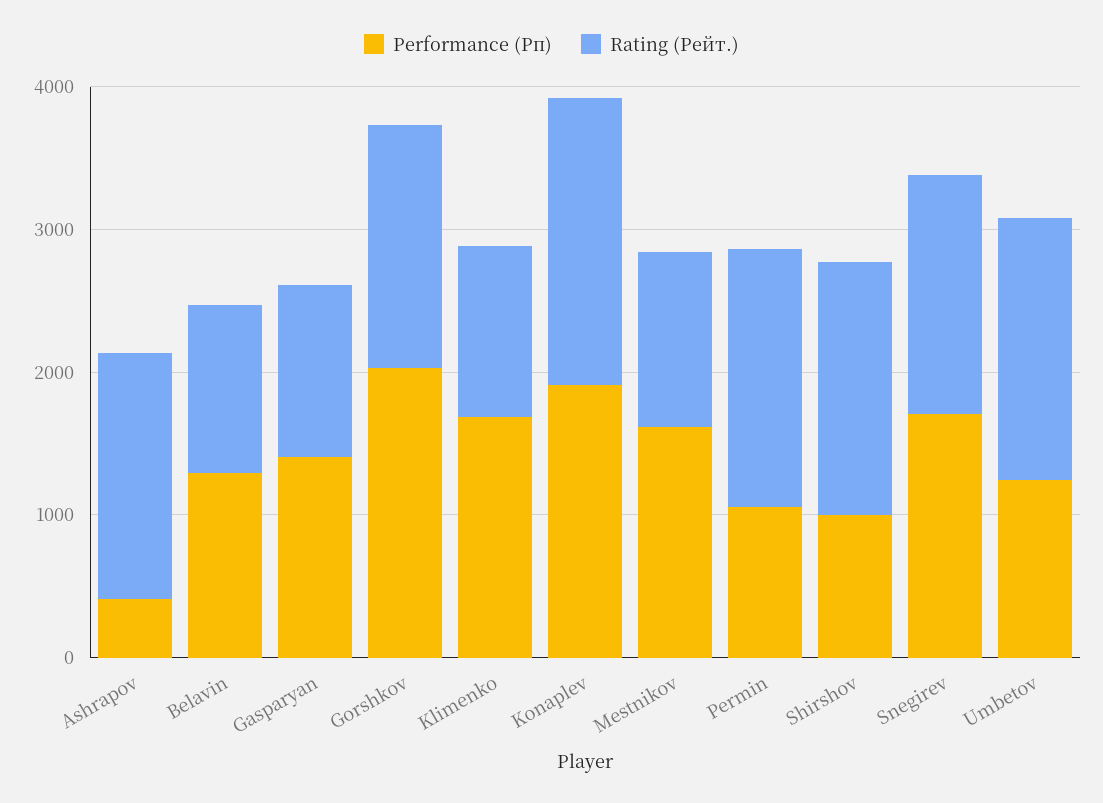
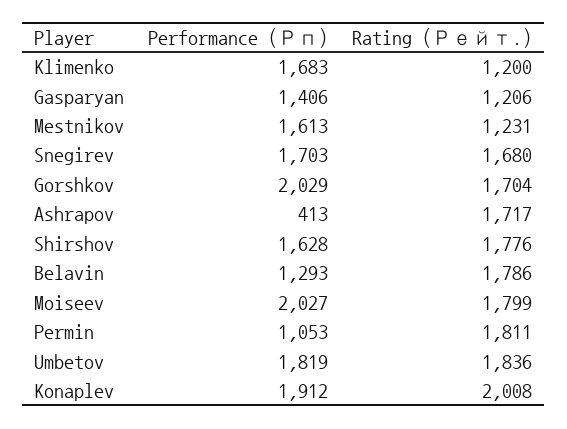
Rating (Рейт.), Belavin: 1200 -> 1786
Performance (Рп), Shirshov: 1000 -> 1628
Performance (Рп), Umbetov: 1200 -> 1819
Performance (Рп), Moiseev: none -> 2027
Rating (Рейт.), Moiseev: none -> 1799

